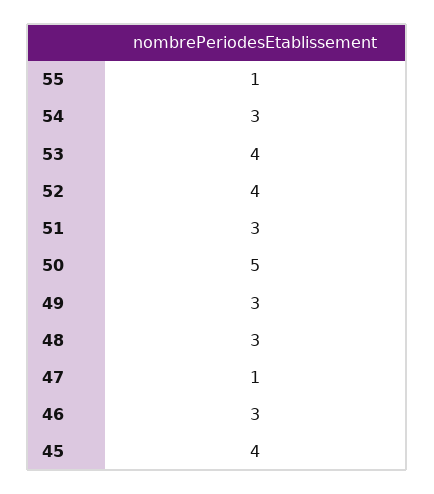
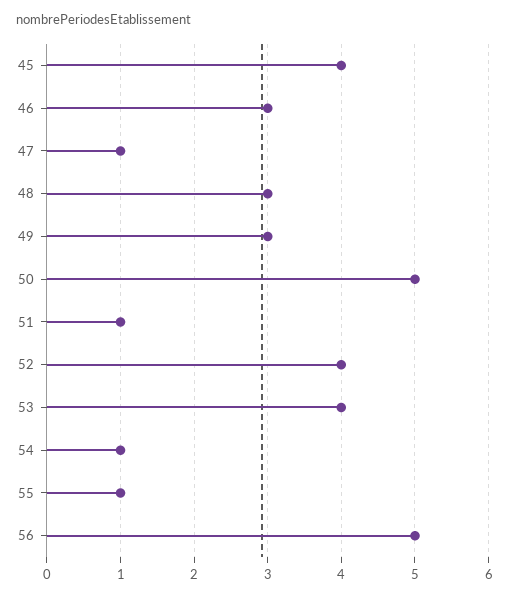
54: 3 -> 1
51: 3 -> 1
56: none -> 5

